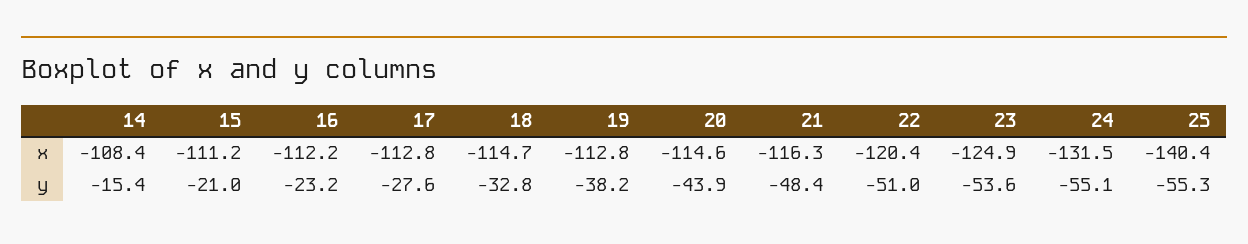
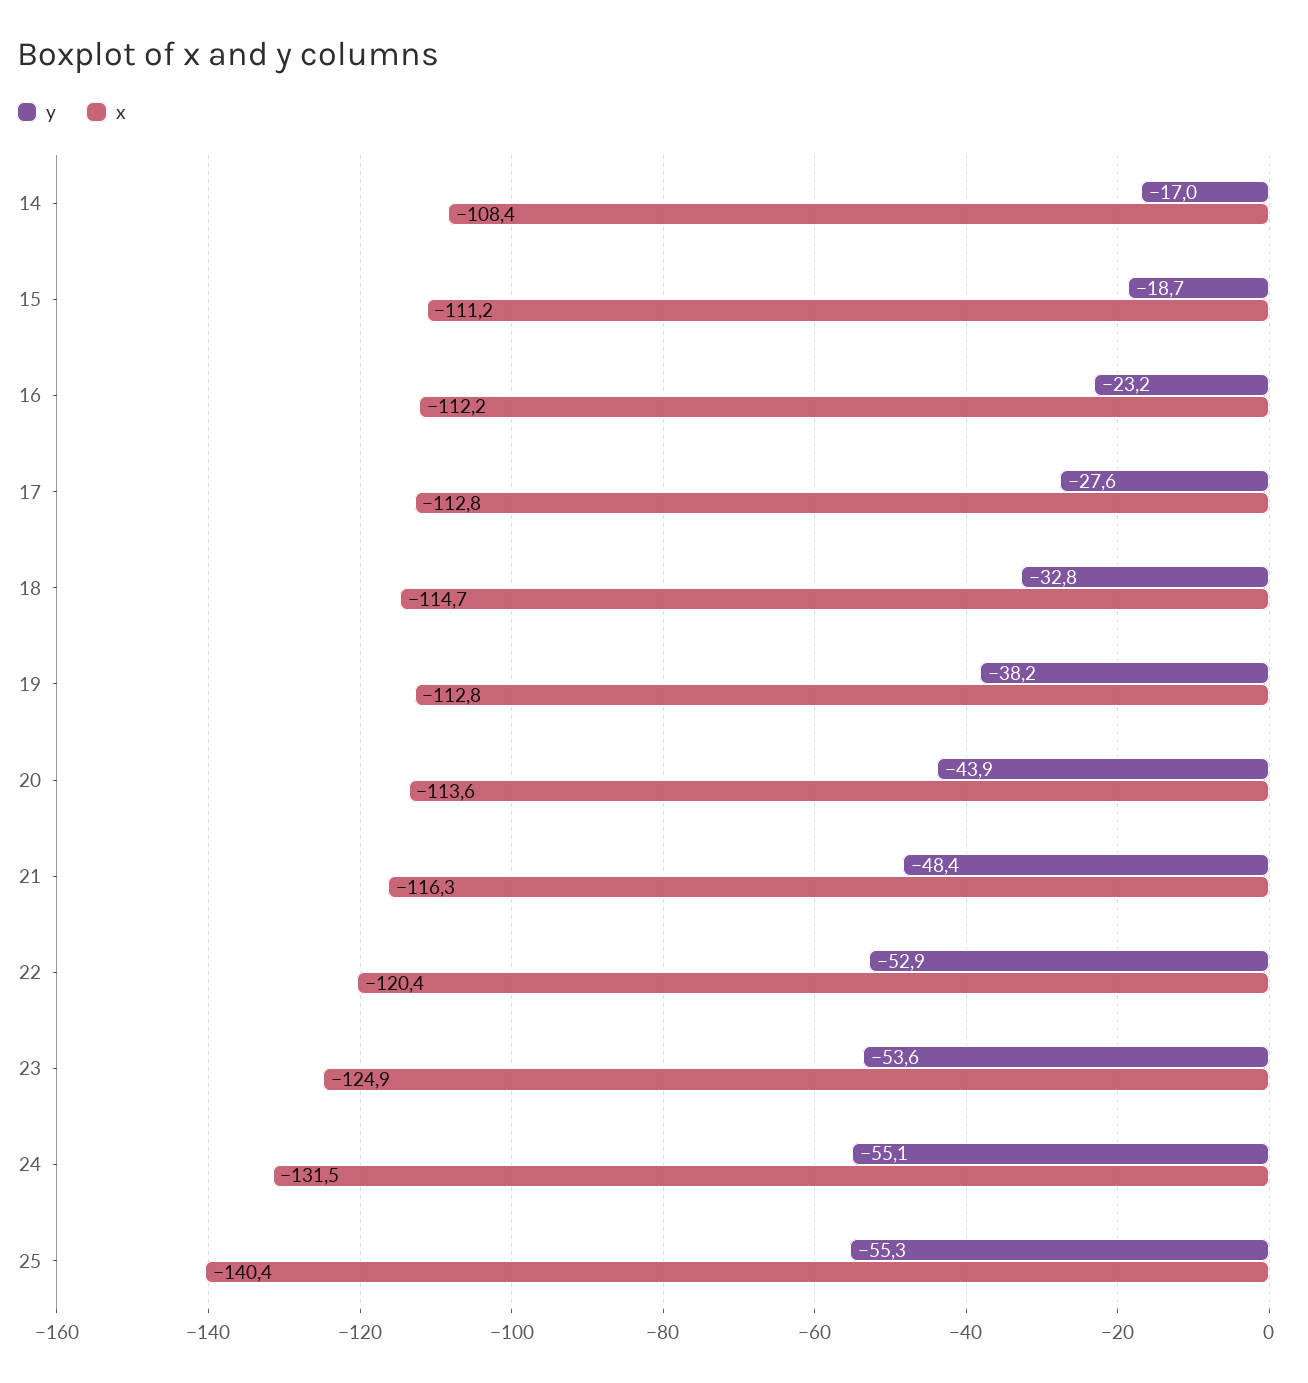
x, 20: -114.6 -> -113.6
y, 14: -15.4 -> -17
y, 15: -21 -> -18.7
y, 22: -51 -> -52.9

